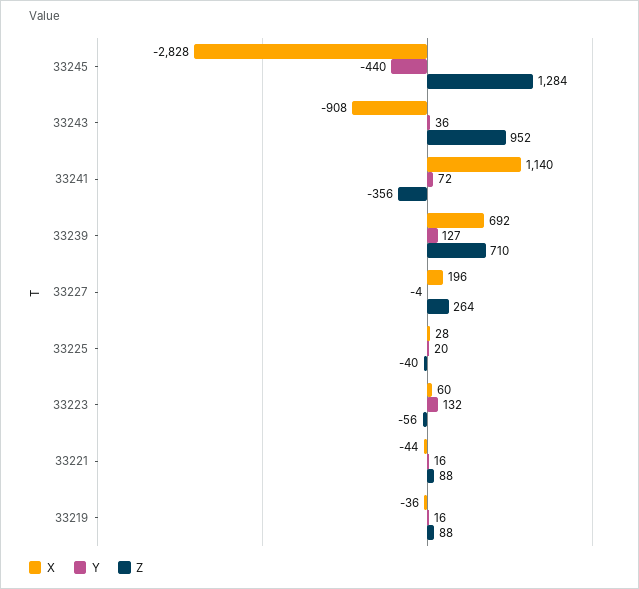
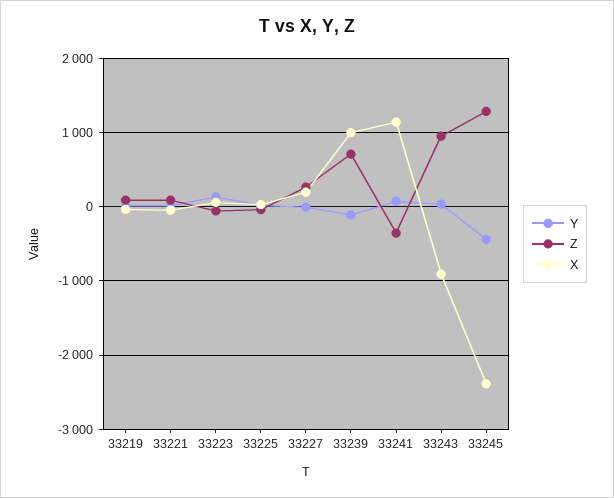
X, 33245: -2828 -> -2400
X, 33239: 692 -> 1000
Y, 33239: 127 -> -100

